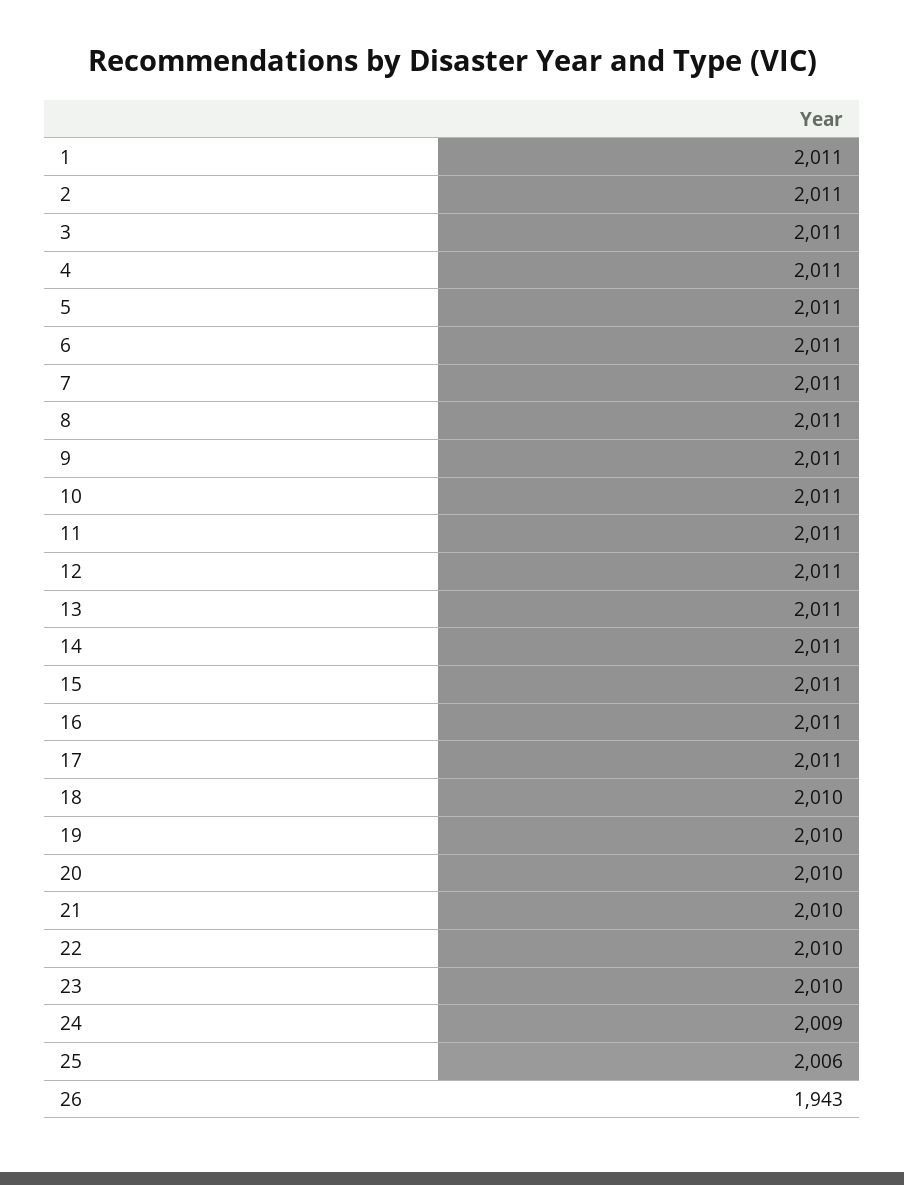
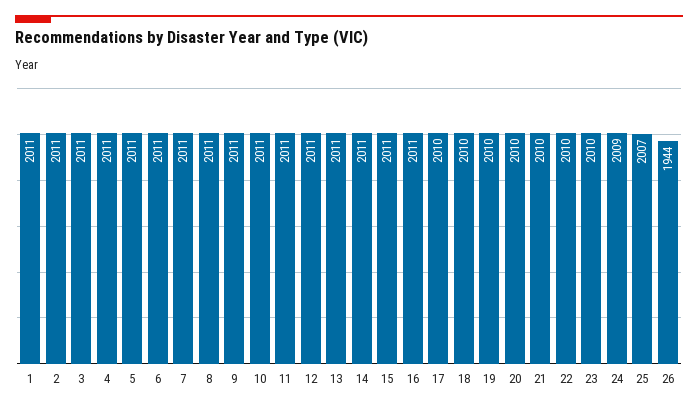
17: 2011 -> 2010
25: 2006 -> 2007
26: 1943 -> 1944

